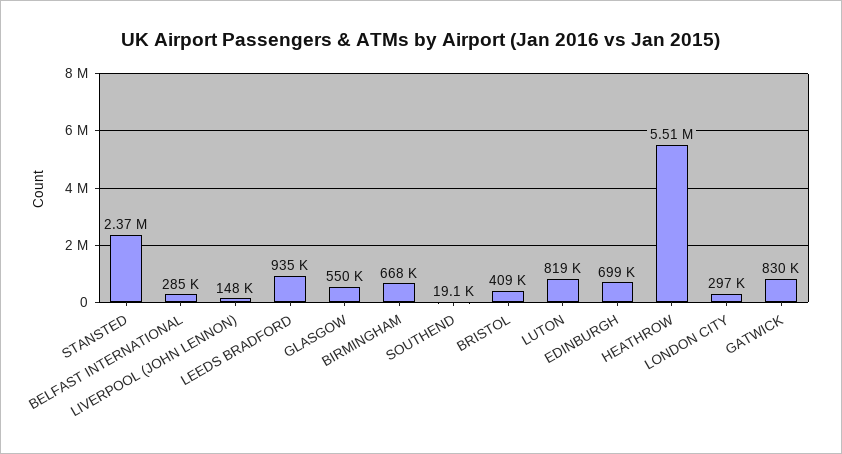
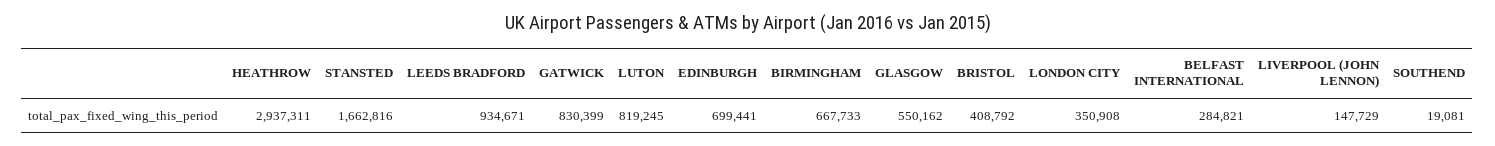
STANSTED: 2370000 -> 1662816
HEATHROW: 5510000 -> 2937311
LONDON CITY: 297000 -> 350908

